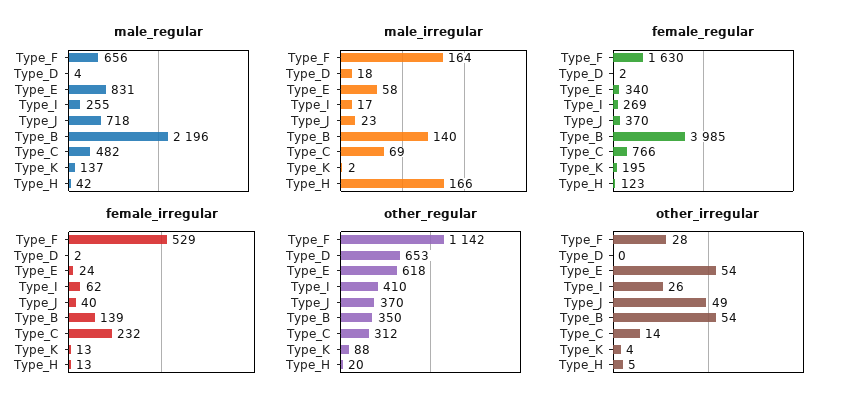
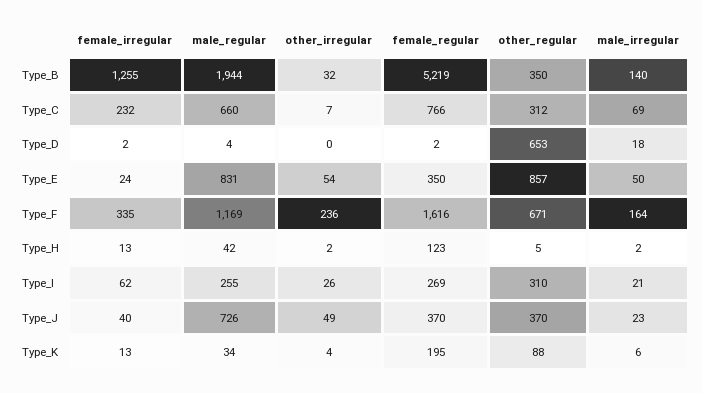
male_regular, Type_F: 656 -> 1169
male_regular, Type_J: 718 -> 726
male_regular, Type_B: 2196 -> 1944
male_regular, Type_C: 482 -> 660
male_regular, Type_K: 137 -> 34
male_irregular, Type_E: 58 -> 50
male_irregular, Type_I: 17 -> 21
male_irregular, Type_K: 2 -> 6
male_irregular, Type_H: 166 -> 2
female_regular, Type_F: 1630 -> 1616
female_regular, Type_E: 340 -> 350
female_regular, Type_B: 3985 -> 5219
female_irregular, Type_F: 529 -> 335
female_irregular, Type_B: 139 -> 1255
other_regular, Type_F: 1142 -> 671
other_regular, Type_E: 618 -> 857
other_regular, Type_I: 410 -> 310
other_regular, Type_H: 20 -> 5
other_irregular, Type_F: 28 -> 236
other_irregular, Type_B: 54 -> 32
other_irregular, Type_C: 14 -> 7
other_irregular, Type_H: 5 -> 2

